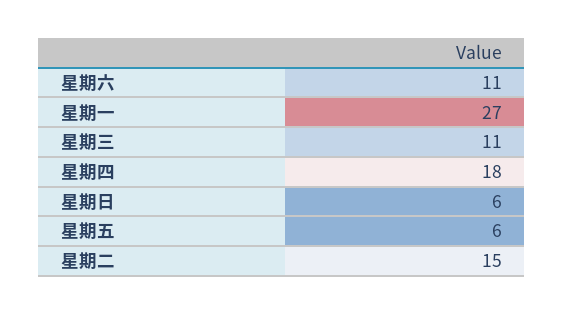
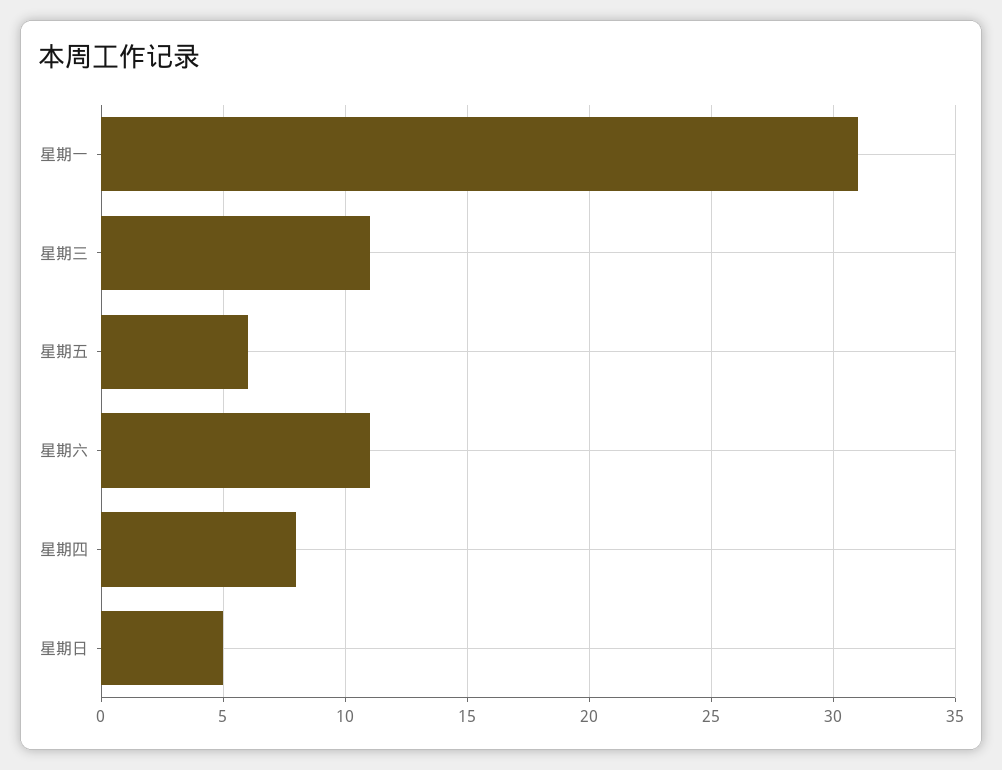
星期一: 27 -> 31
星期四: 18 -> 8
星期日: 6 -> 5
星期二: 15 -> none

